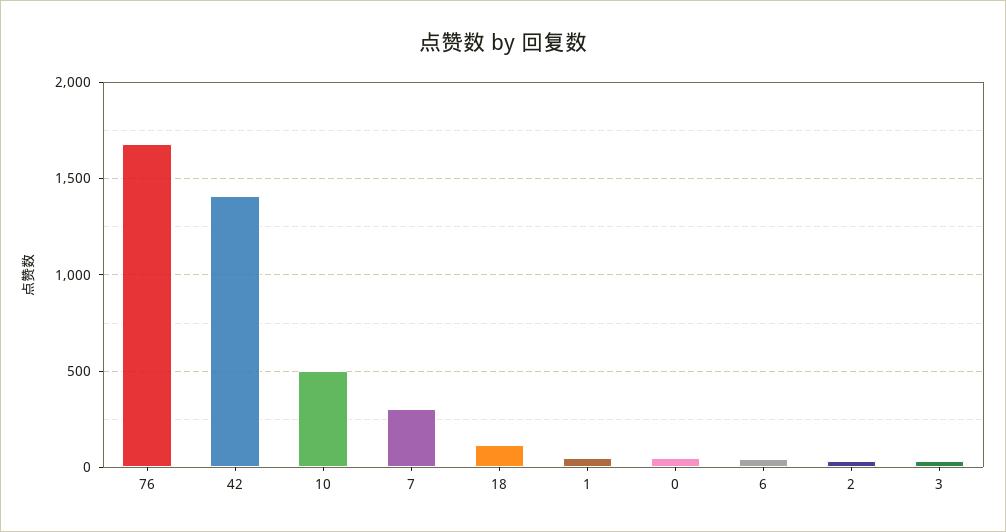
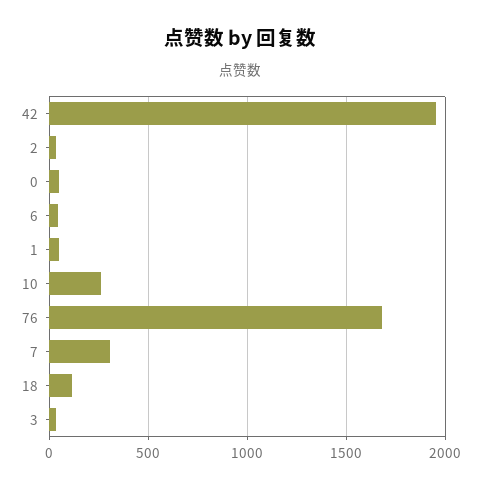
42: 1400 -> 1950
10: 500 -> 250

